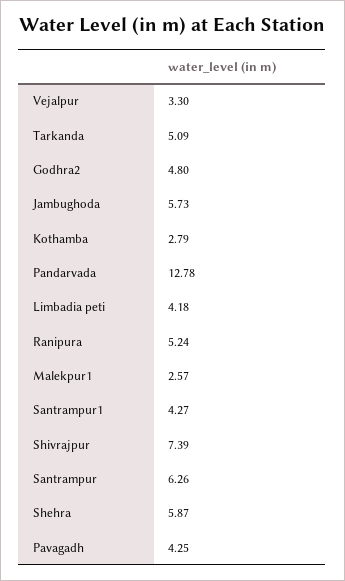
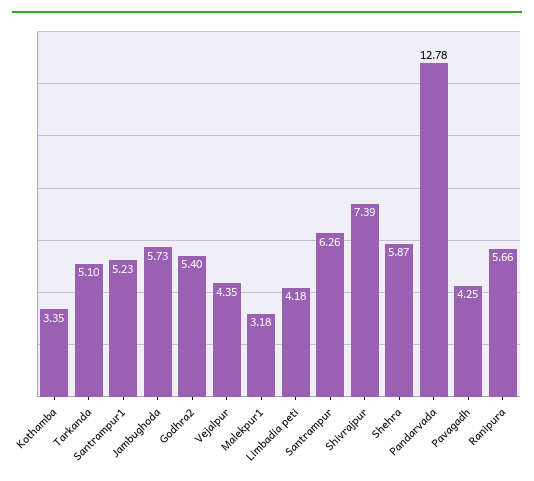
Vejalpur: 3.3 -> 4.35
Tarkanda: 5.09 -> 5.1
Godhra2: 4.8 -> 5.4
Kothamba: 2.79 -> 3.35
Ranipura: 5.24 -> 5.66
Malekpur1: 2.57 -> 3.18
Santrampur1: 4.27 -> 5.23

